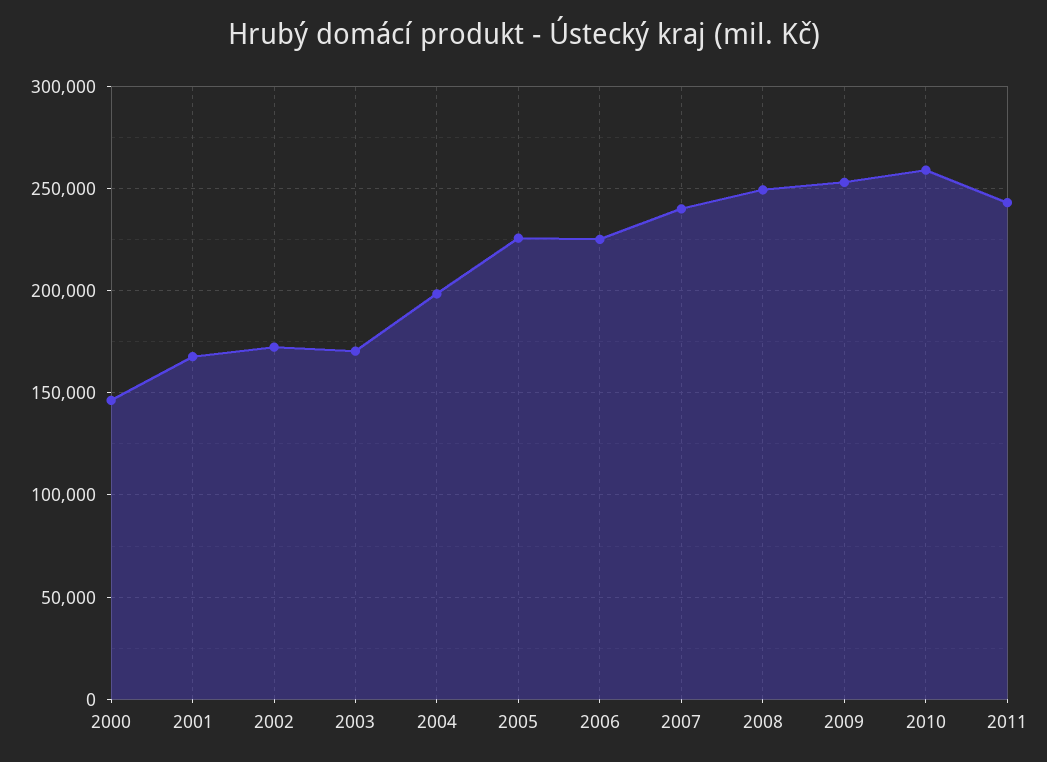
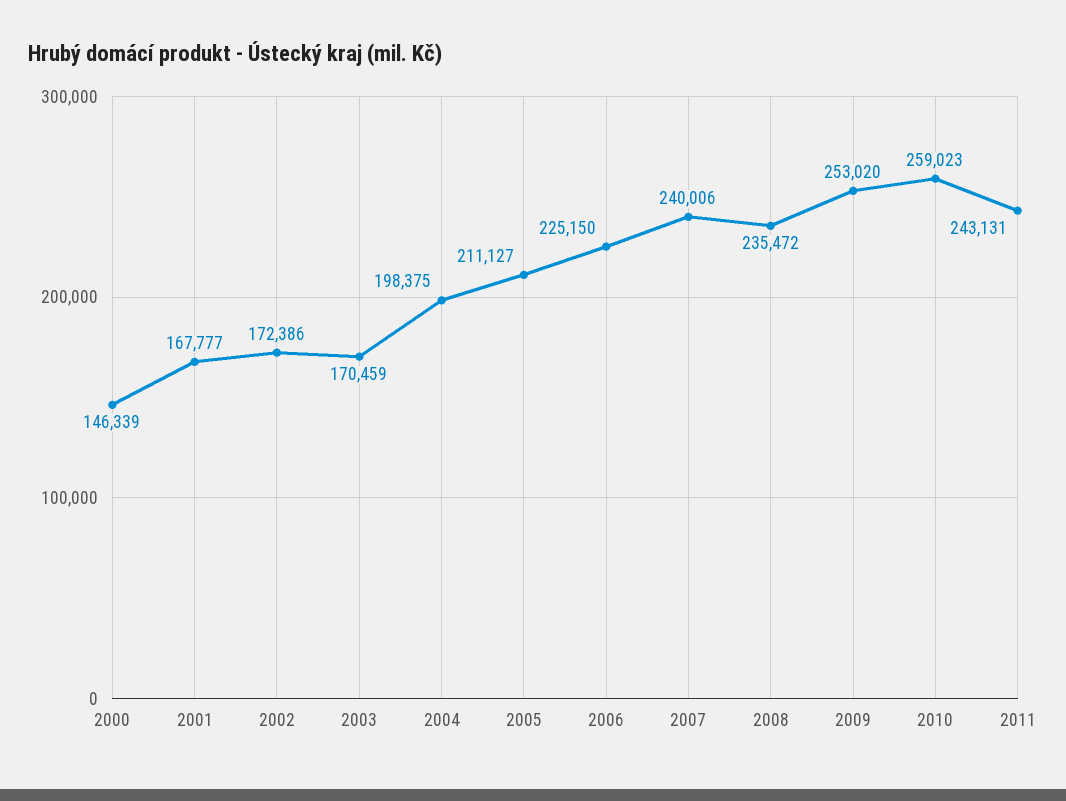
2005: 225000 -> 211127
2008: 250000 -> 235472

